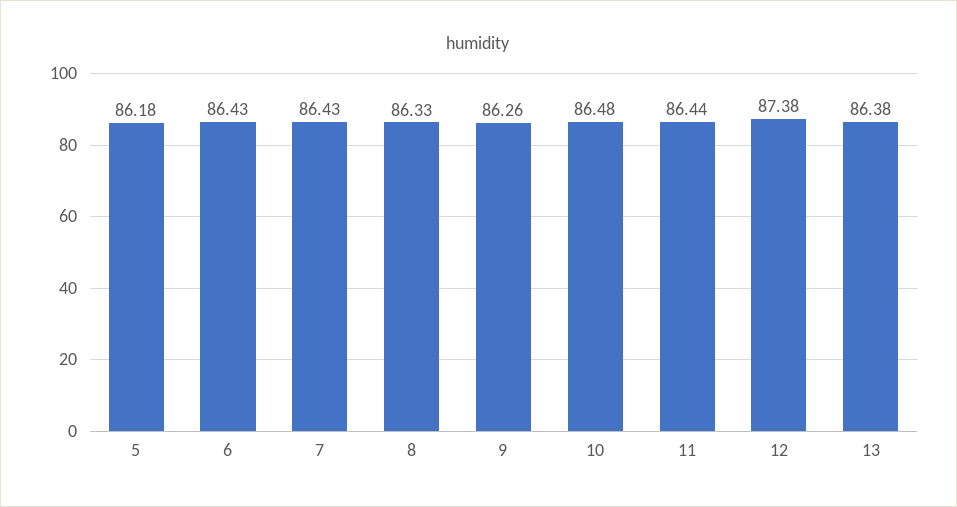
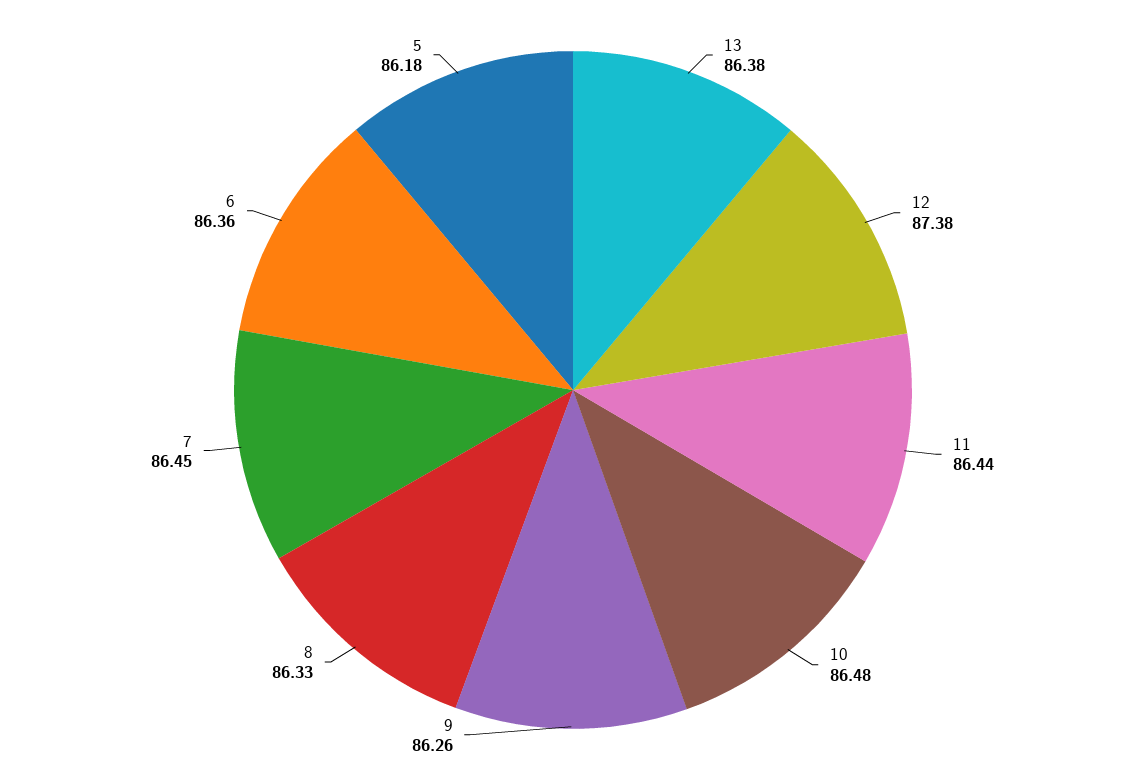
6: 86.43 -> 86.36
7: 86.43 -> 86.45

